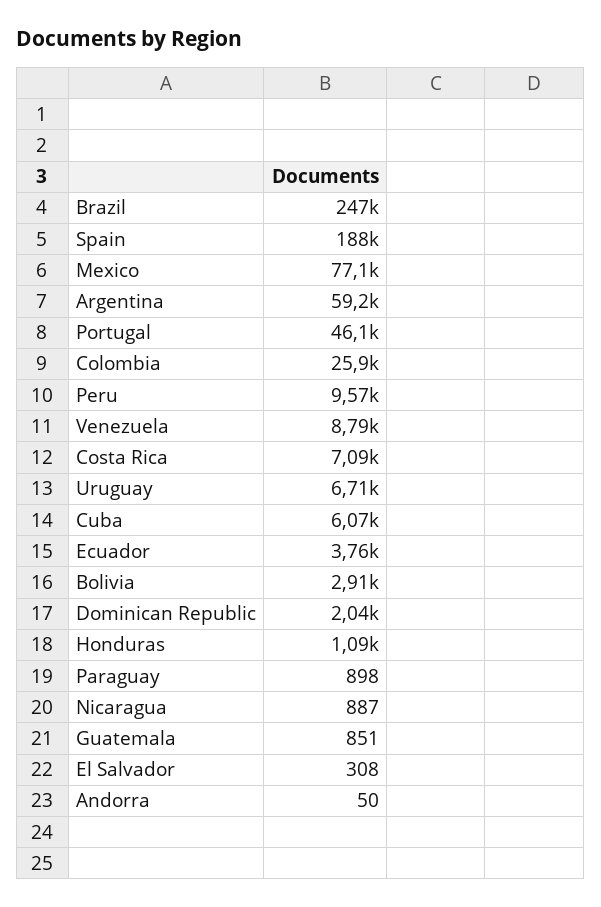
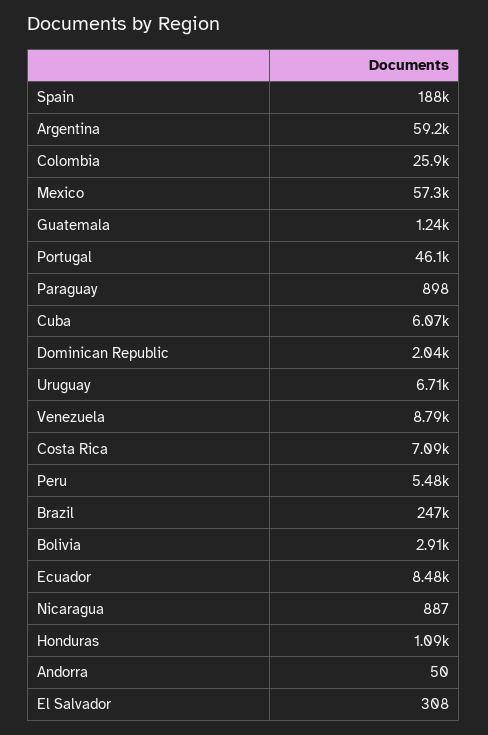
Mexico: 77100 -> 57300
Peru: 9570 -> 5480
Ecuador: 3760 -> 8480
Guatemala: 851 -> 1240

